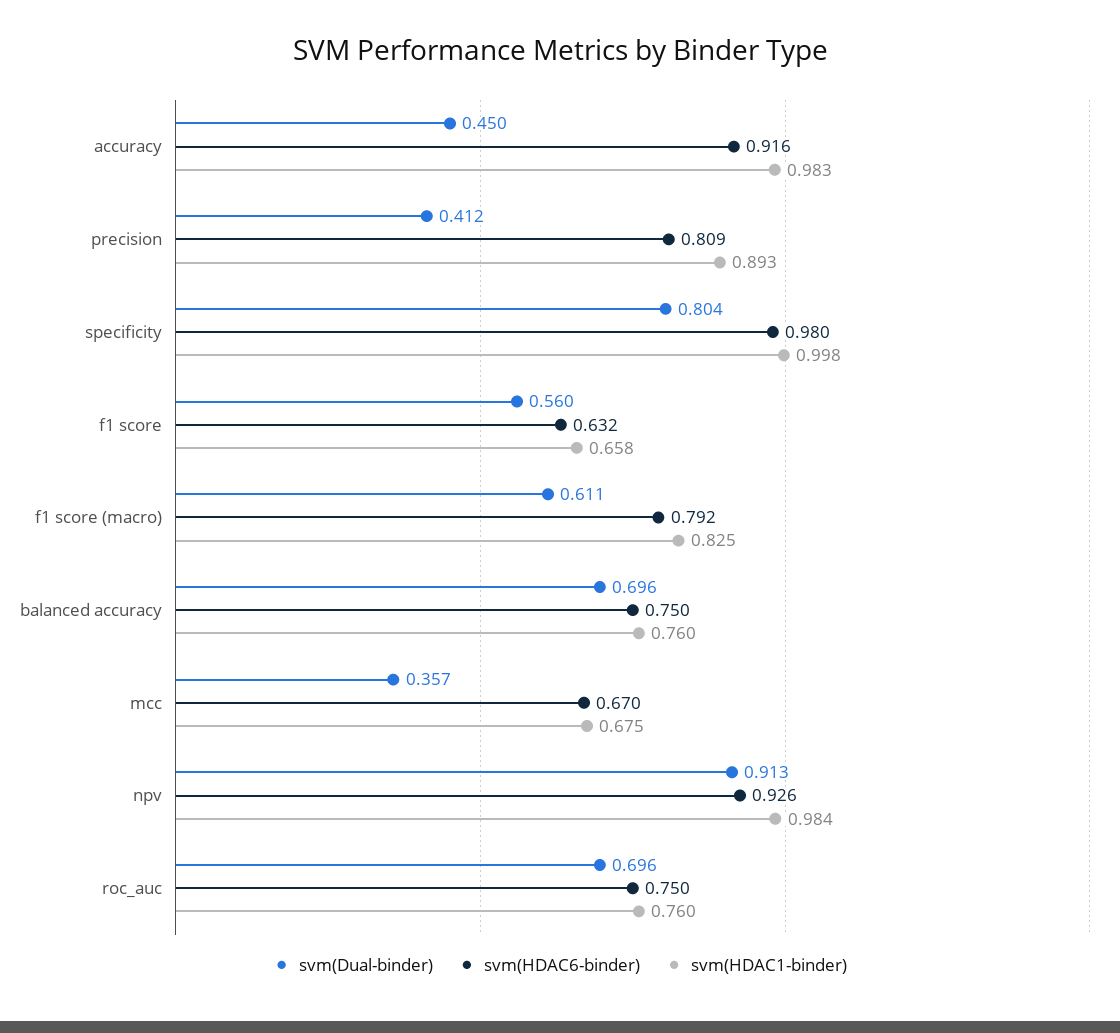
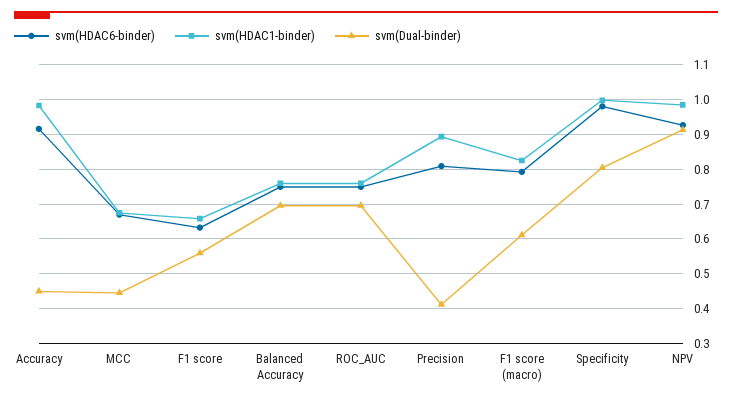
svm(Dual-binder), mcc: 0.357 -> 0.44

